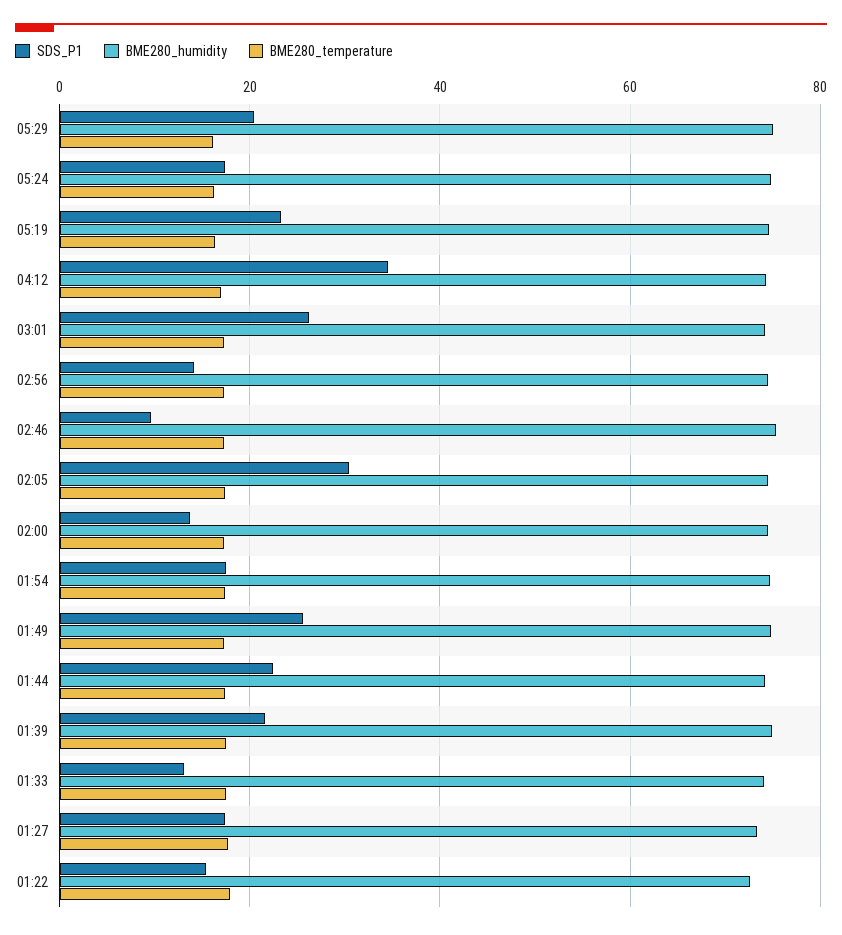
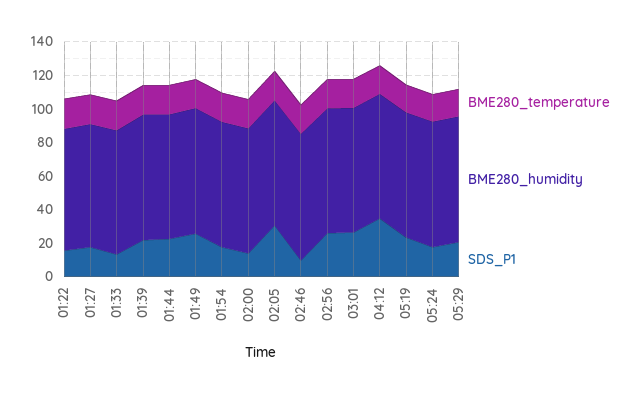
SDS_P1, 02:56: 14 -> 25

